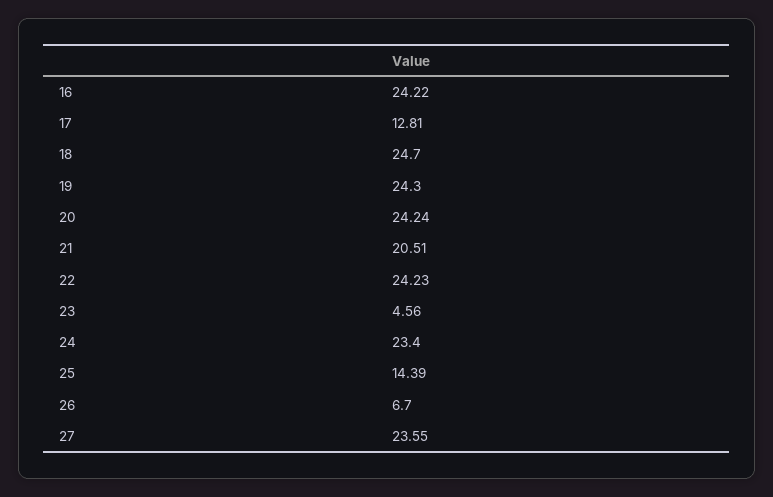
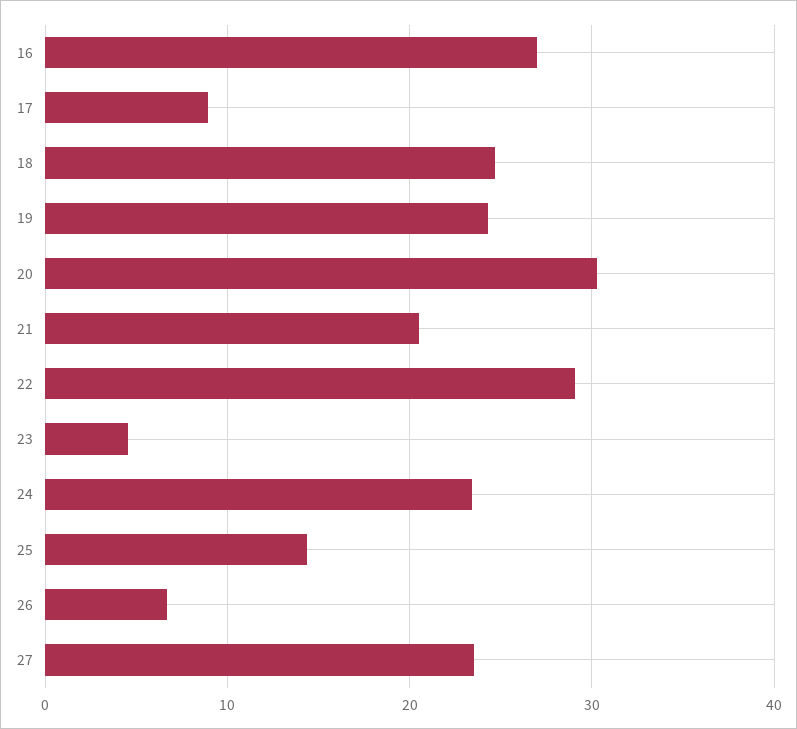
16: 24.22 -> 27
17: 12.81 -> 9
20: 24.24 -> 30
22: 24.23 -> 29

